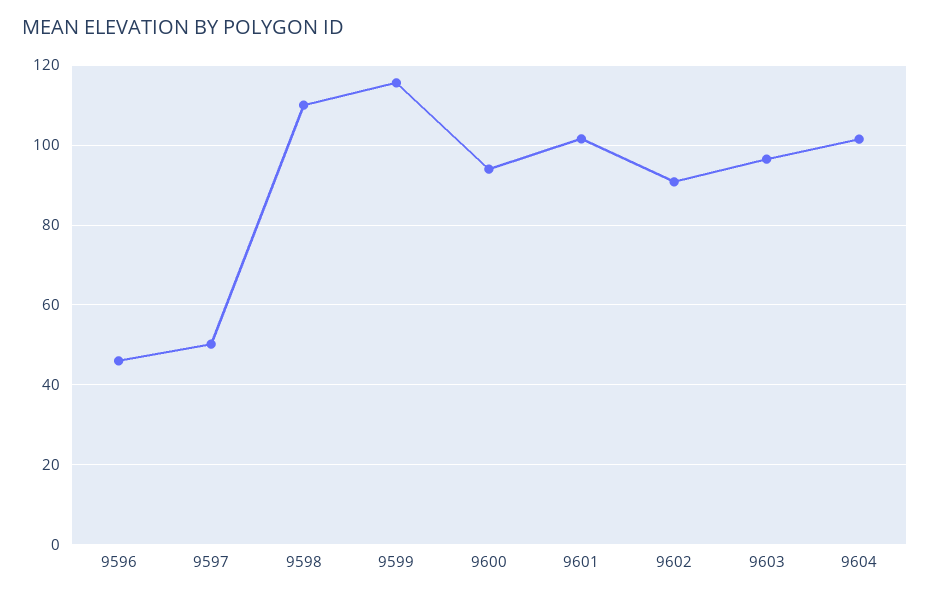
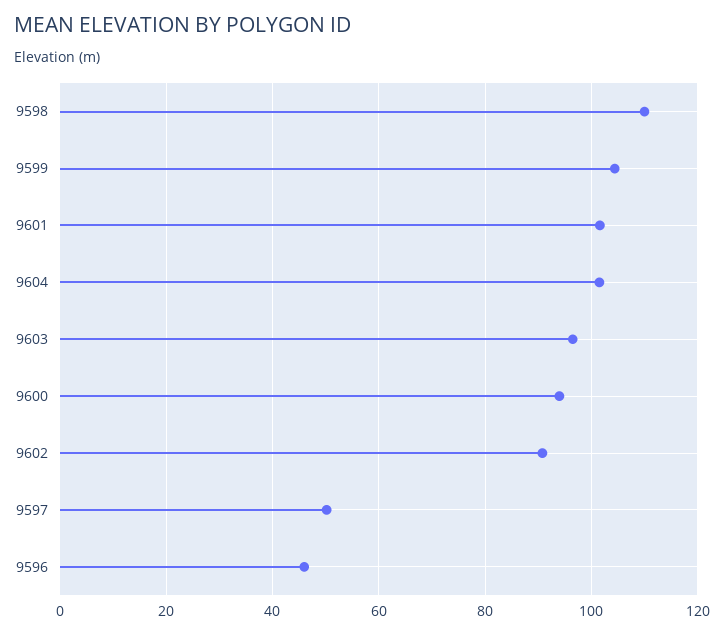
9599: 116 -> 104

